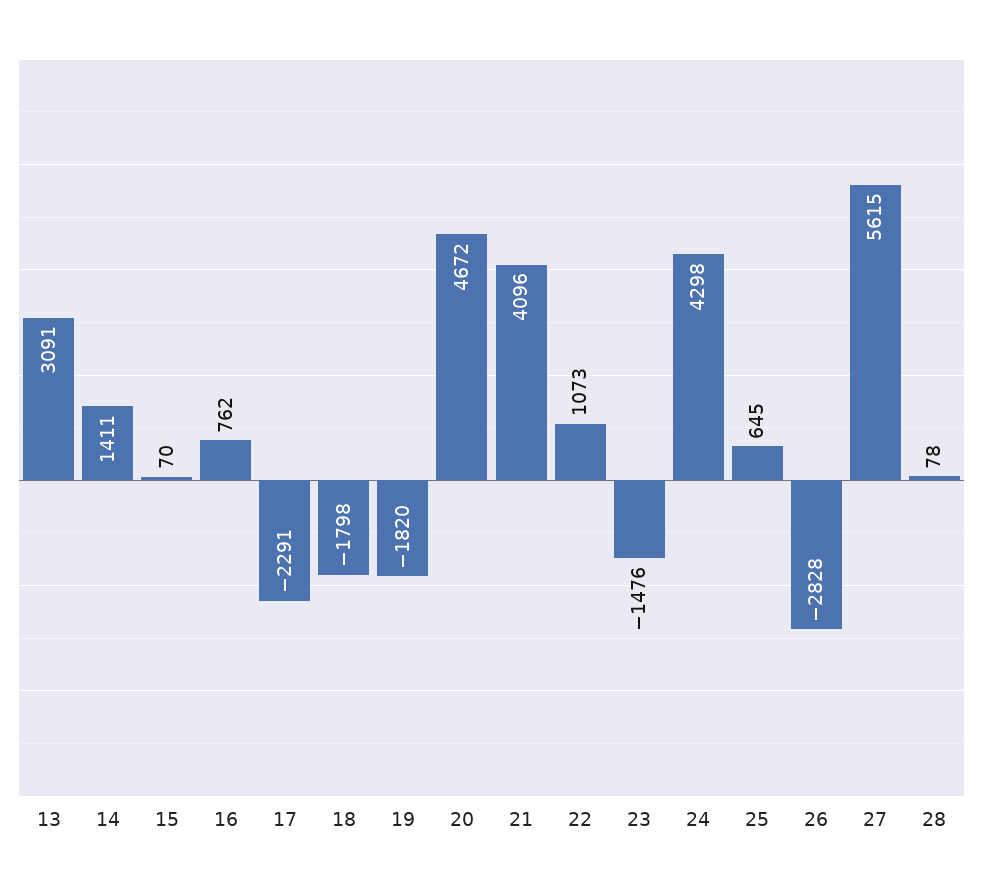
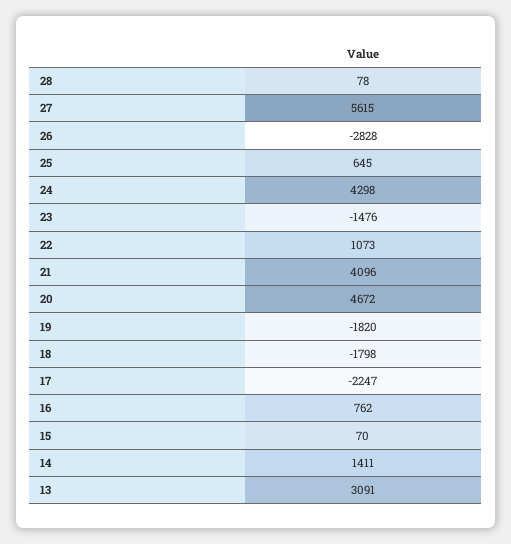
17: -2291 -> -2247

